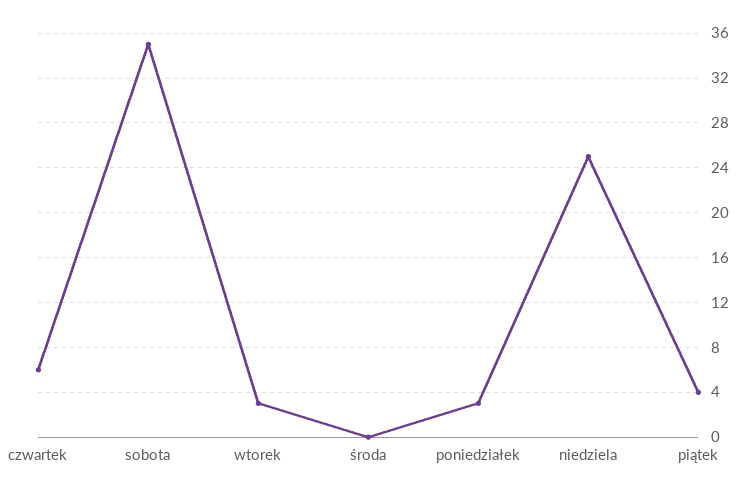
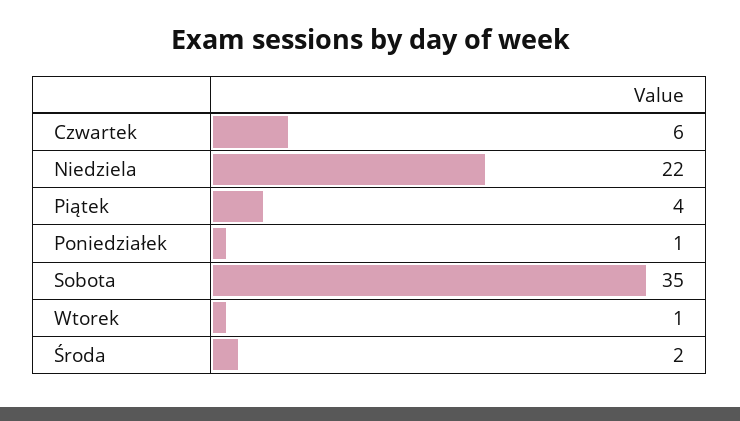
wtorek: 3 -> 1
środa: 0 -> 2
poniedziałek: 3 -> 1
niedziela: 25 -> 22

